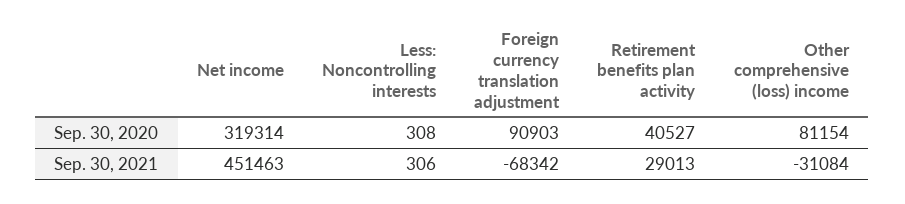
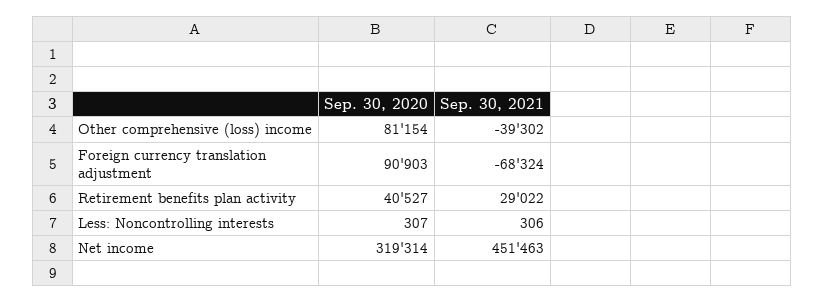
Less: Noncontrolling interests, Sep. 30, 2020: 308 -> 307
Foreign currency translation adjustment, Sep. 30, 2021: -68342 -> -68324
Retirement benefits plan activity, Sep. 30, 2021: 29013 -> 29022
Other comprehensive (loss) income, Sep. 30, 2021: -31084 -> -39302

